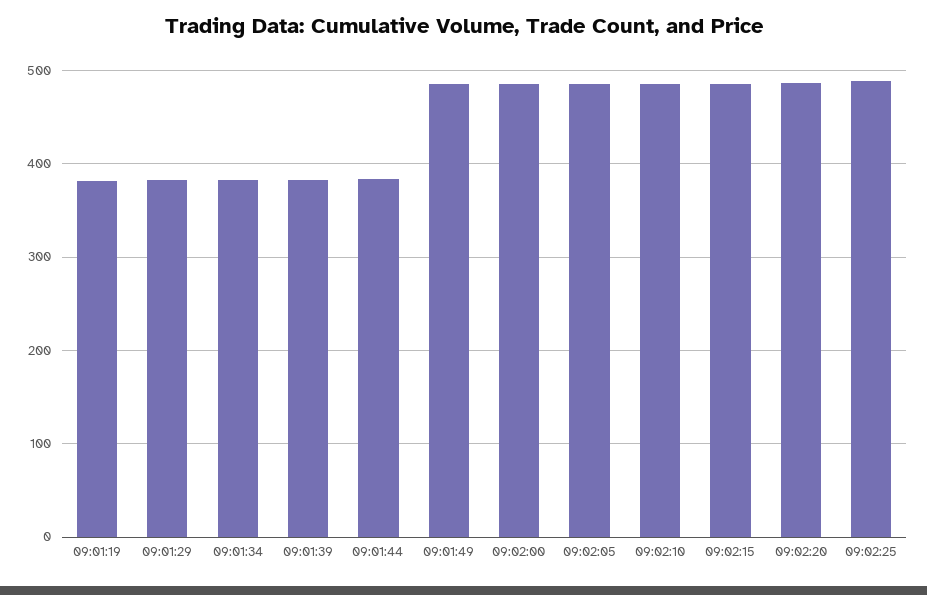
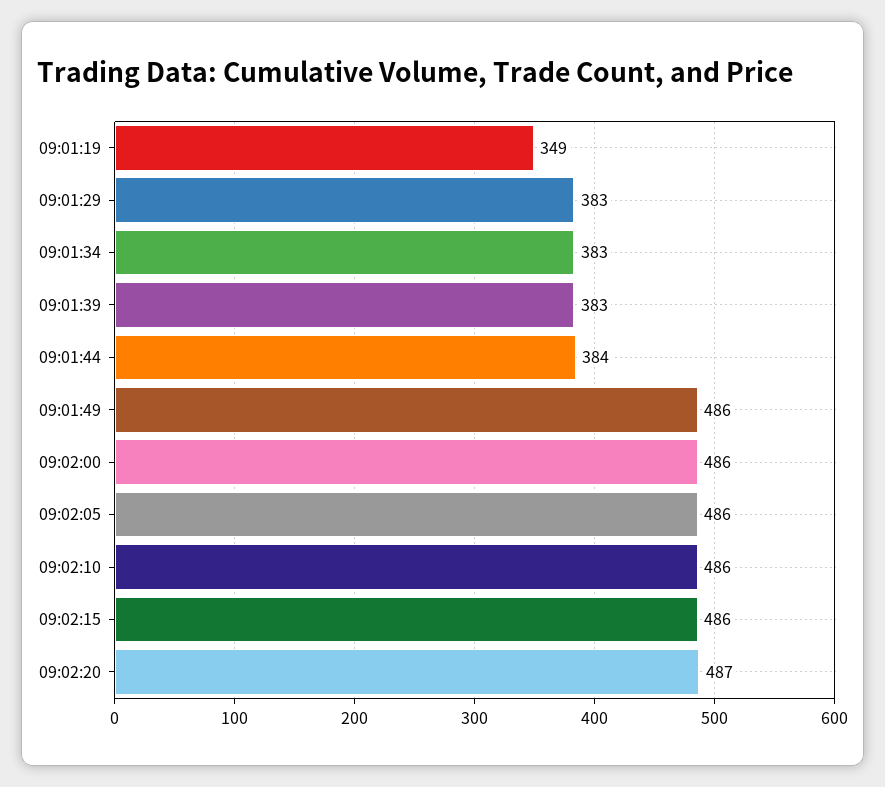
09:01:19: 380 -> 349
09:02:25: 490 -> none

